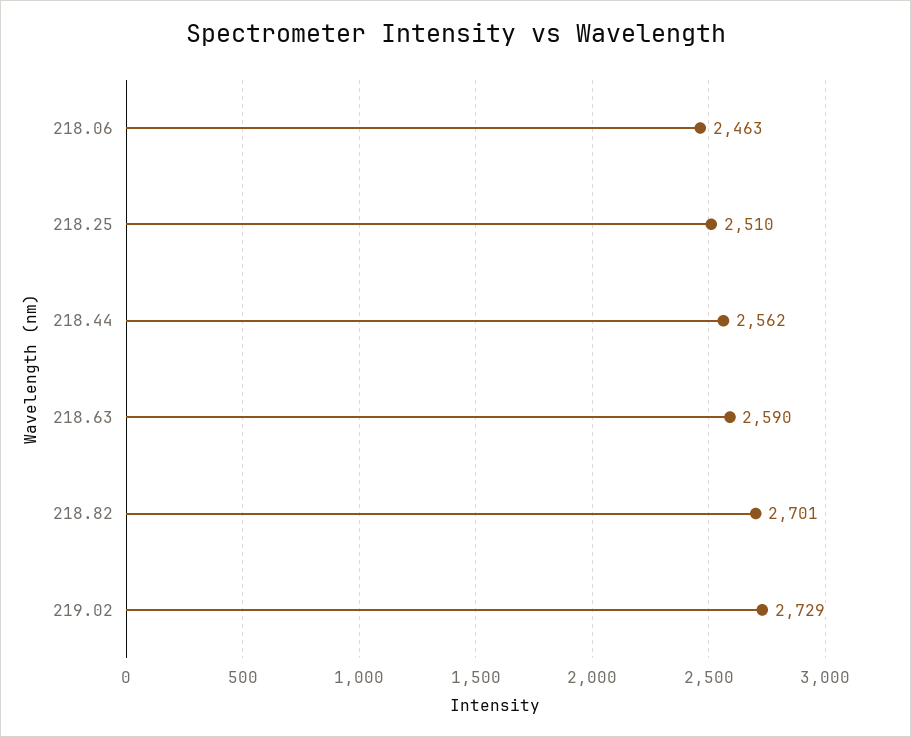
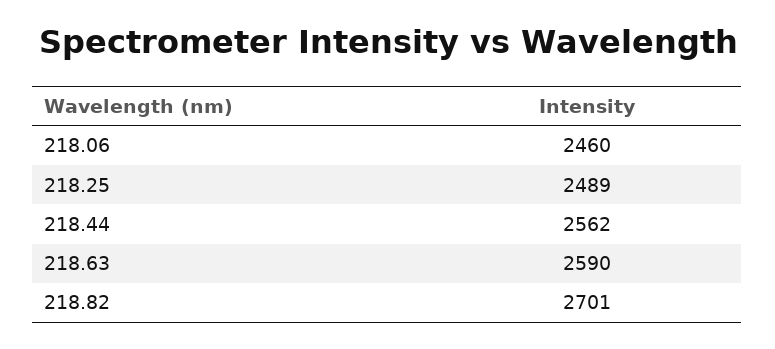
218.06: 2463 -> 2460
218.25: 2510 -> 2489
219.02: 2729 -> none

